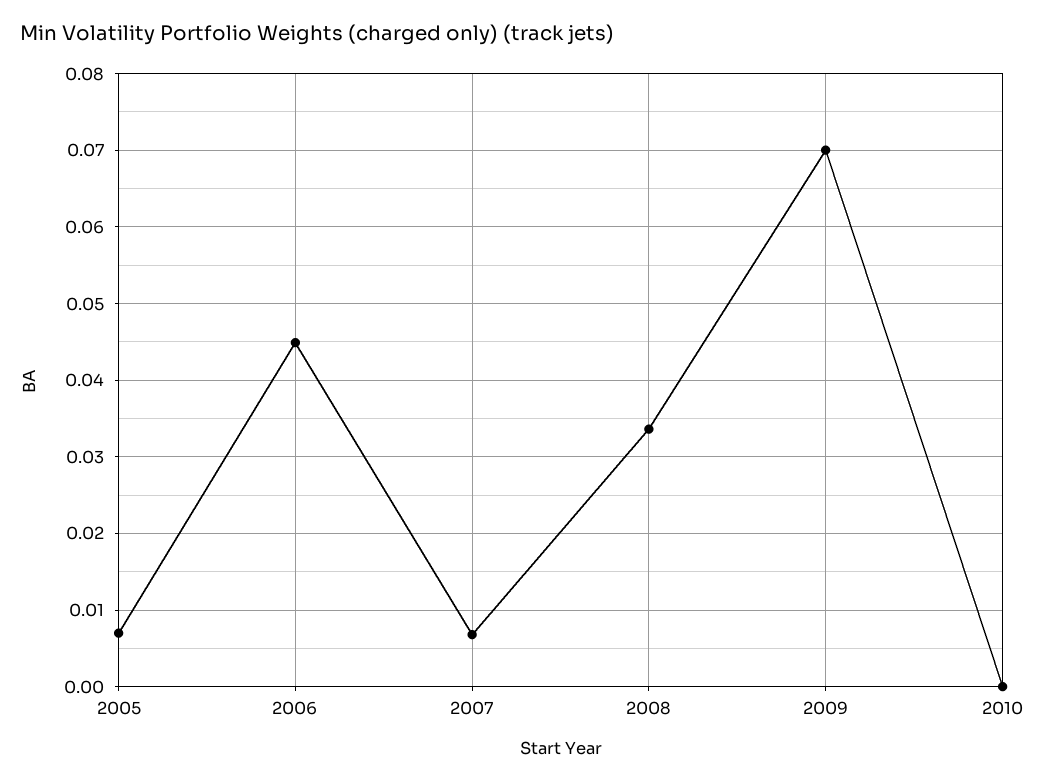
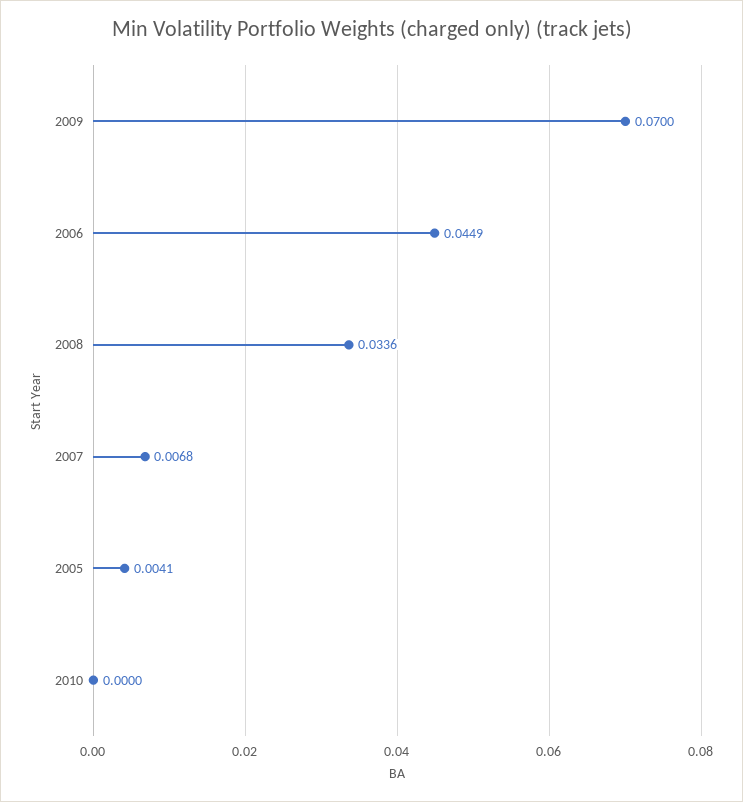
2005: 0.007 -> 0.0041

